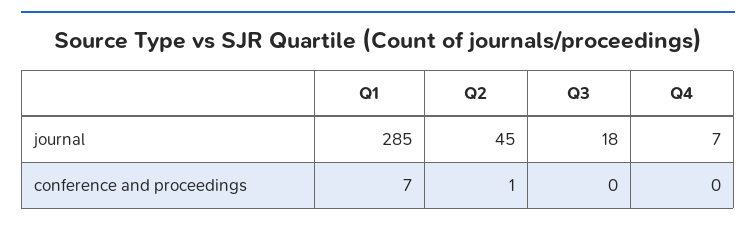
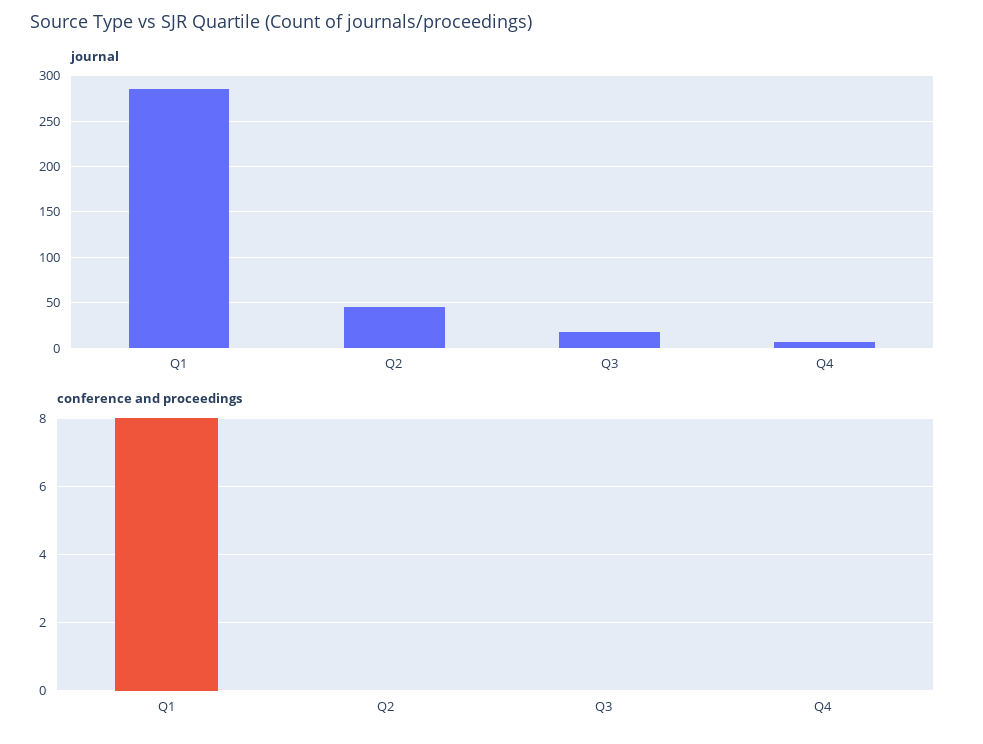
conference and proceedings, Q1: 7 -> 8
conference and proceedings, Q2: 1 -> 0

